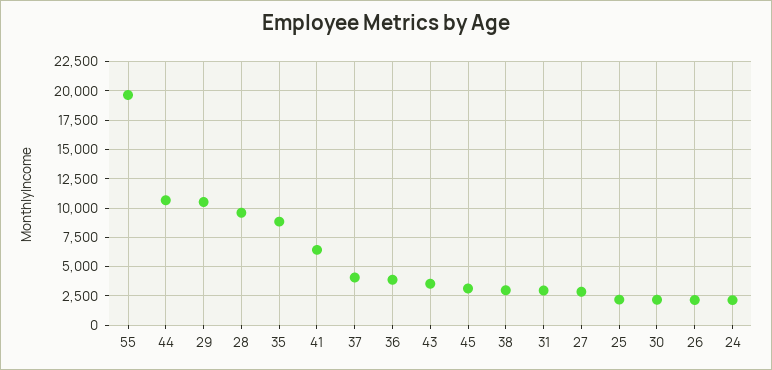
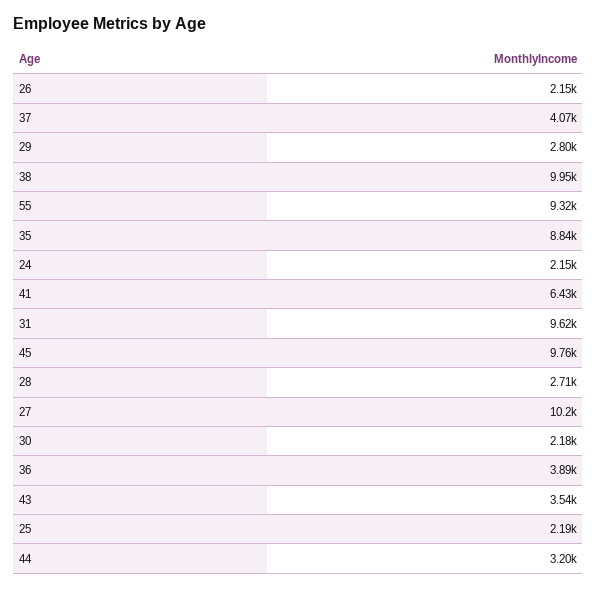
55: 20000 -> 9320
44: 10000 -> 3200
29: 10000 -> 2800
28: 10000 -> 2710
45: 2500 -> 9760
38: 2500 -> 9950
31: 2500 -> 9620
27: 2500 -> 10200

